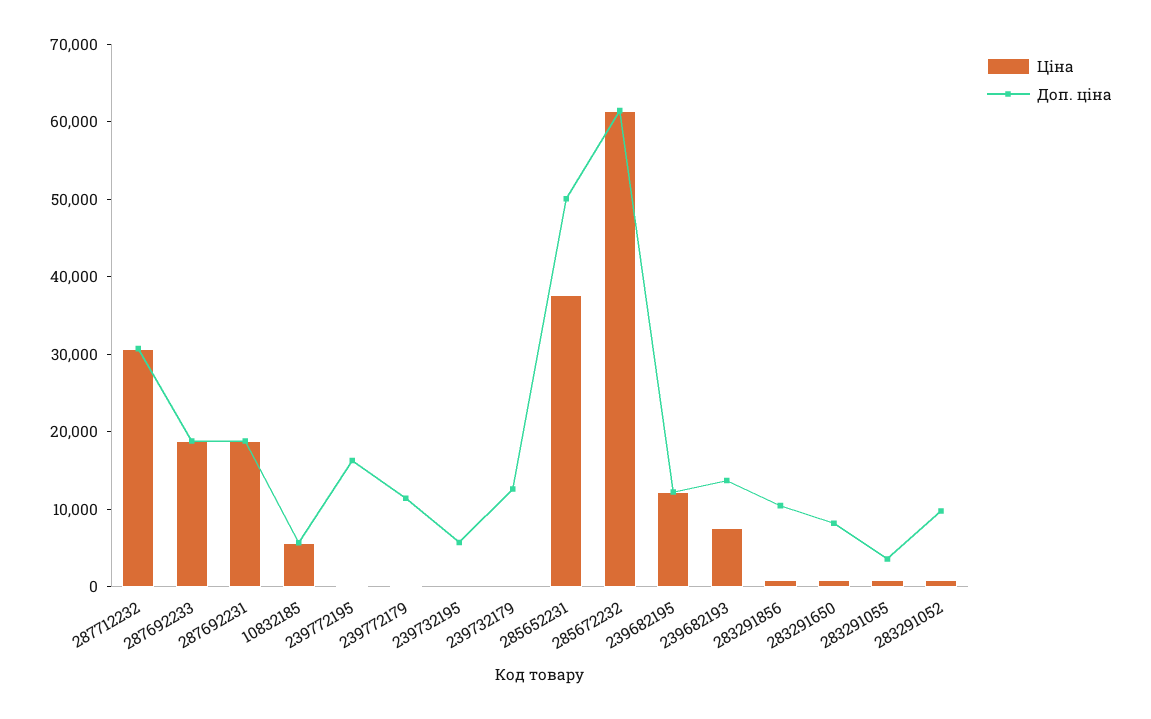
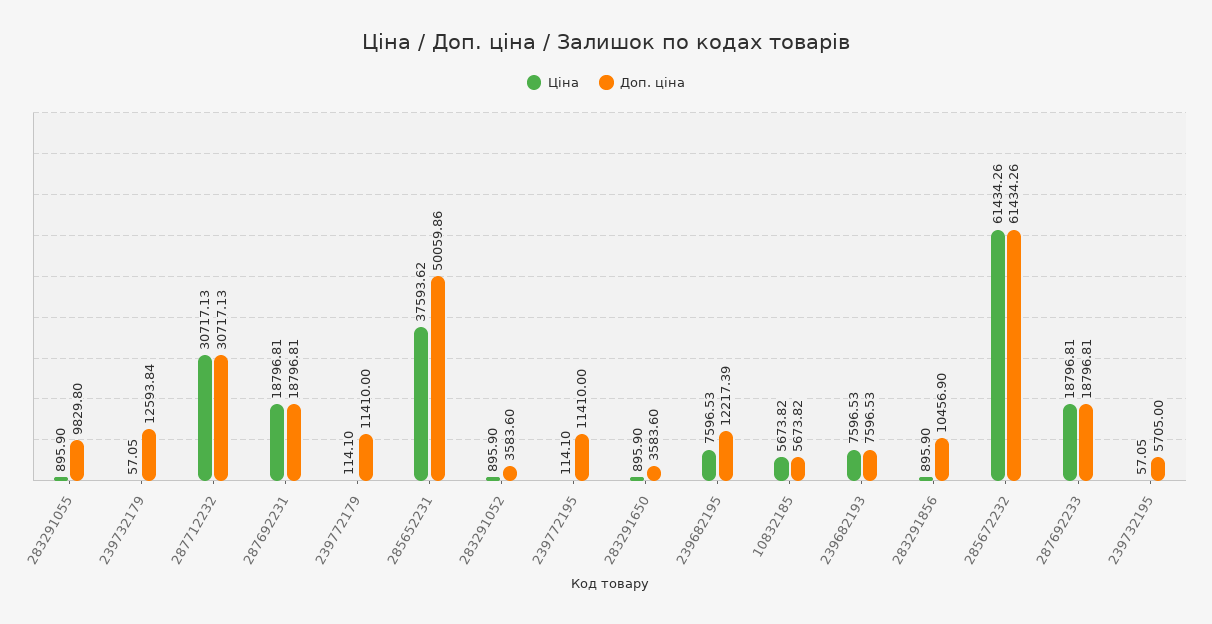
Доп. ціна, 239772195: 16000 -> 11410
Ціна, 239682195: 12000 -> 7596.53
Доп. ціна, 239682193: 14000 -> 7596.53
Доп. ціна, 283291650: 8000 -> 3583.6
Доп. ціна, 283291055: 4000 -> 9829.8
Доп. ціна, 283291052: 10000 -> 3583.6

